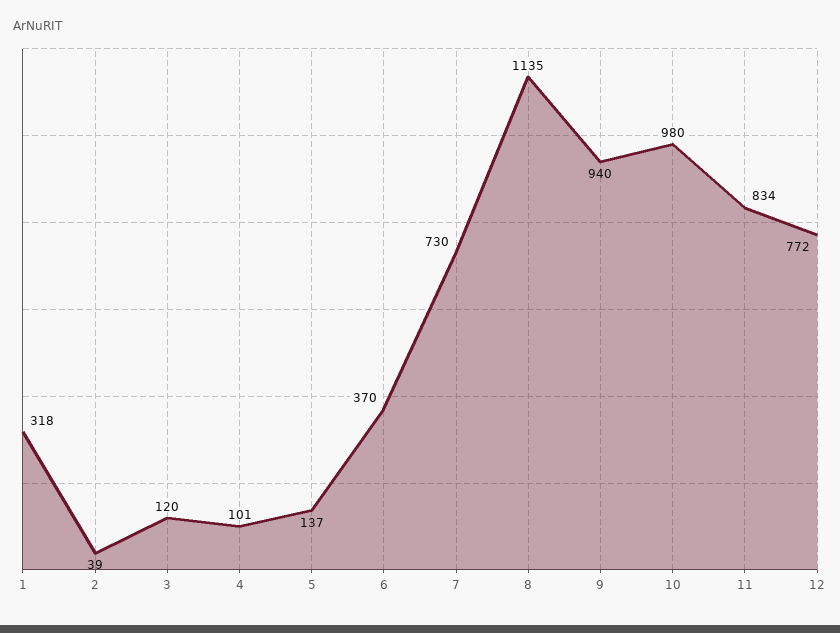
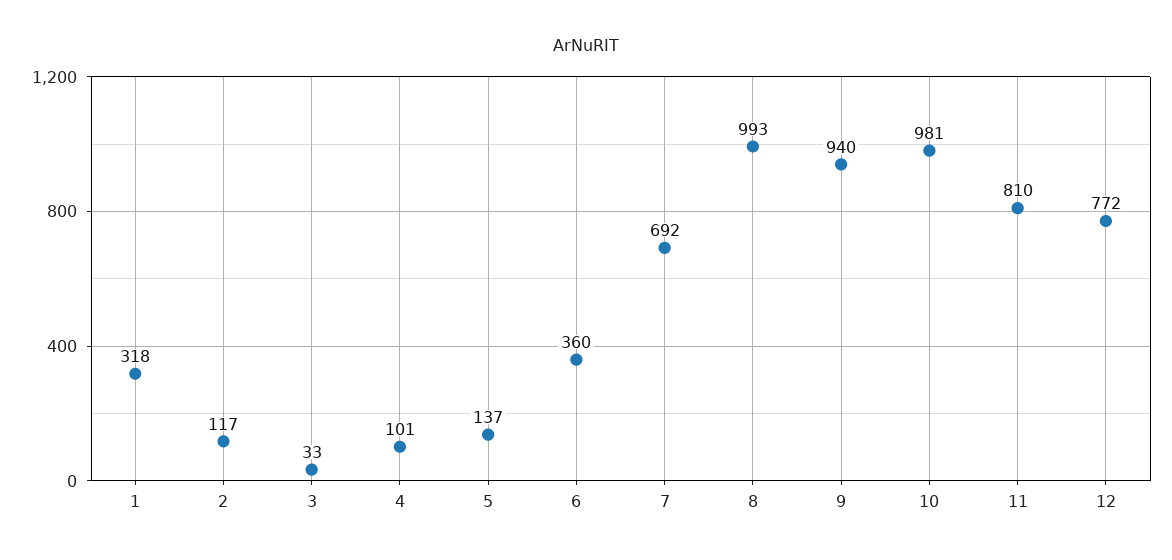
2: 39 -> 117
3: 120 -> 33
6: 370 -> 360
7: 730 -> 692
8: 1135 -> 993
10: 980 -> 981
11: 834 -> 810

